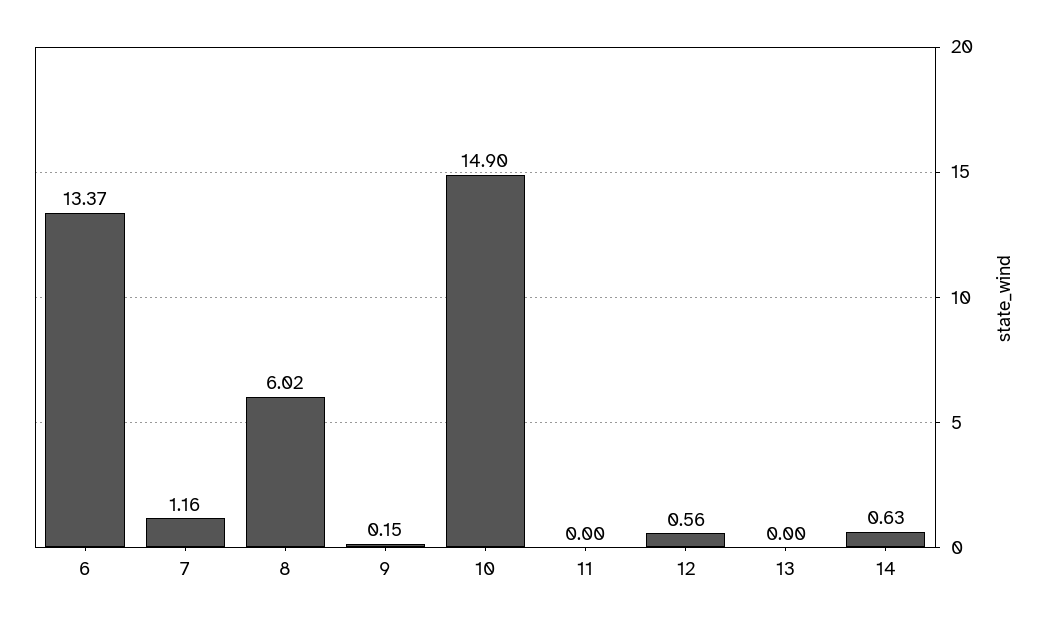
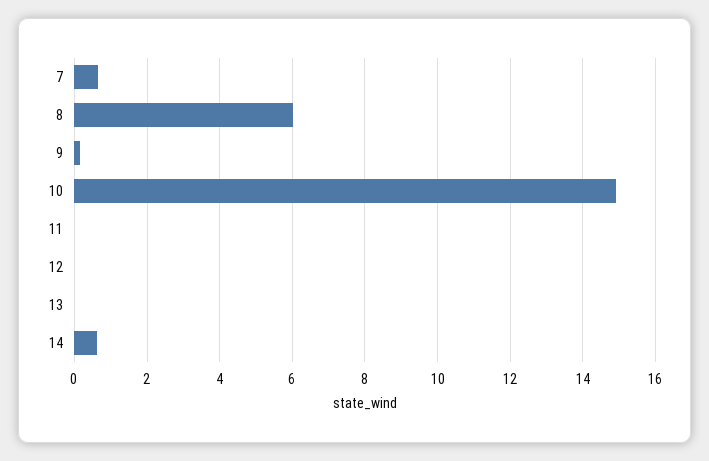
6: 13.37 -> none
7: 1.16 -> 0.6
12: 0.56 -> 0

